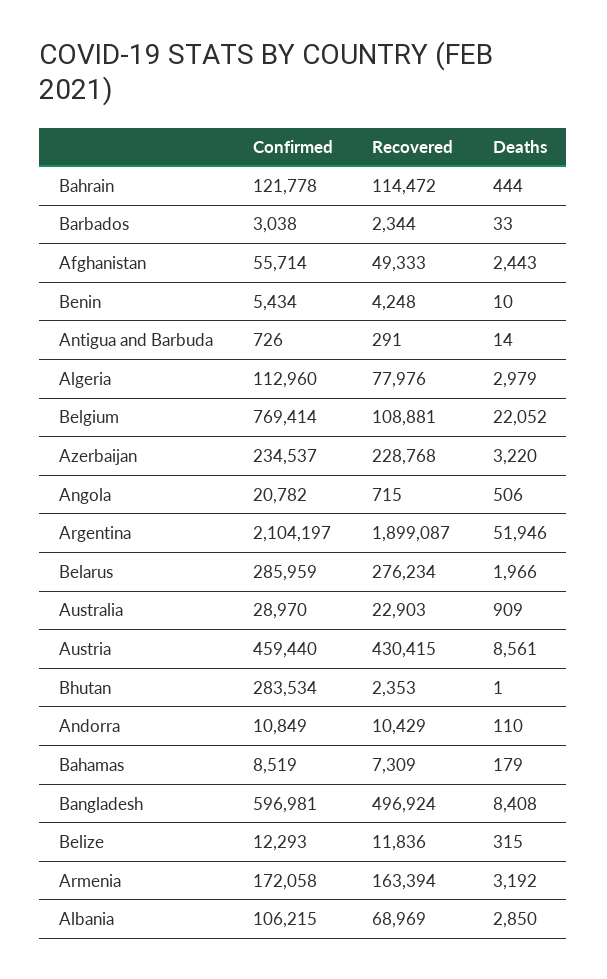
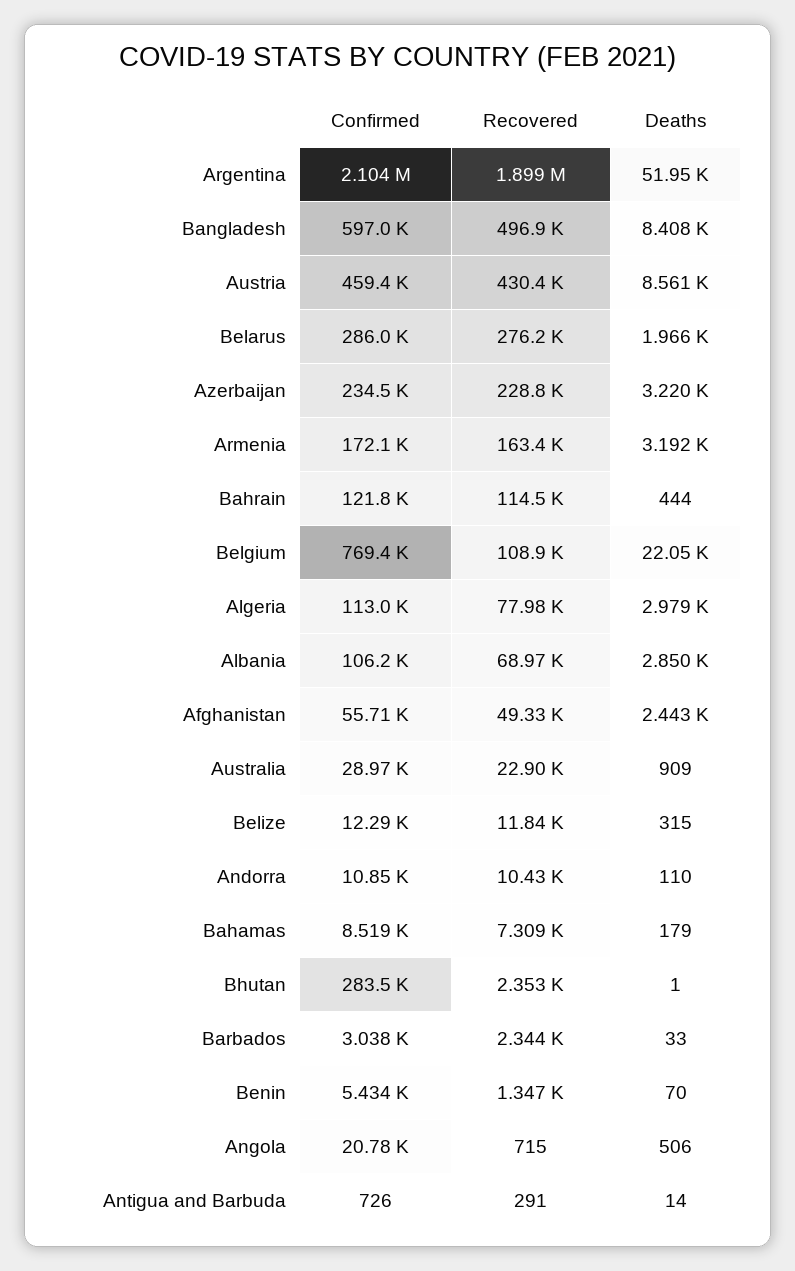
Recovered, Benin: 4248 -> 1347
Deaths, Benin: 10 -> 70

